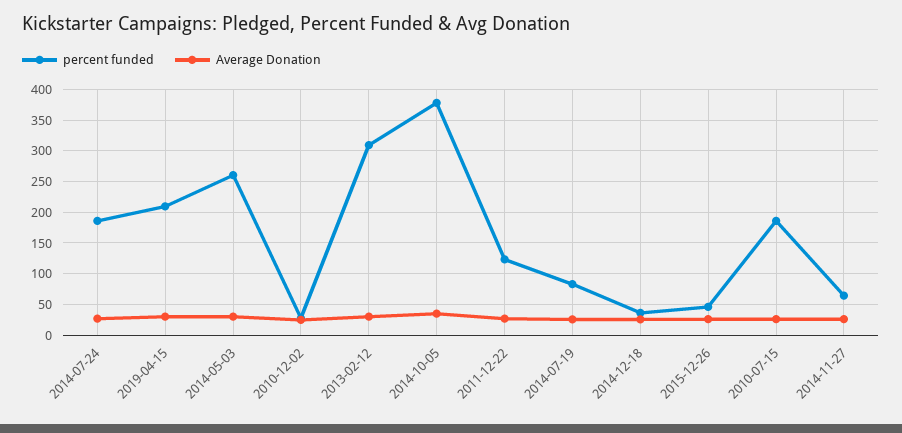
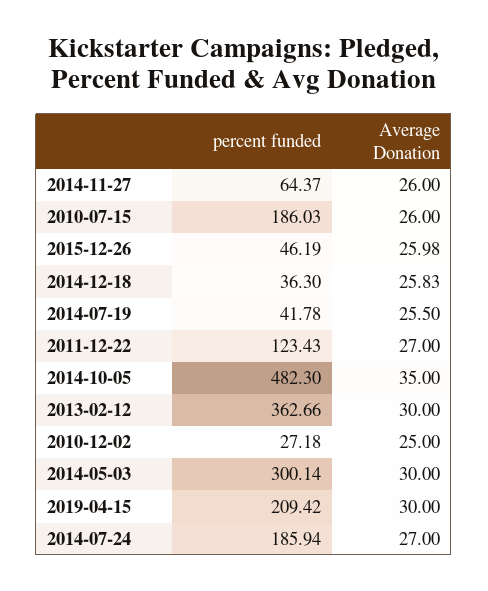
percent funded, 2014-05-03: 260 -> 300.14
percent funded, 2013-02-12: 310 -> 362.66
percent funded, 2014-10-05: 380 -> 482.3
percent funded, 2014-07-19: 80 -> 41.78

